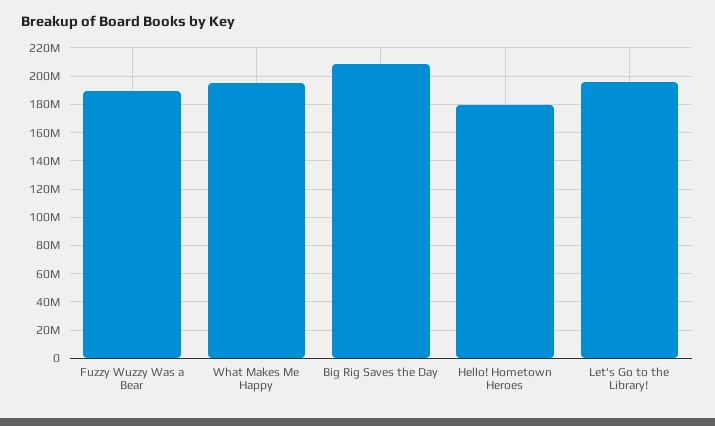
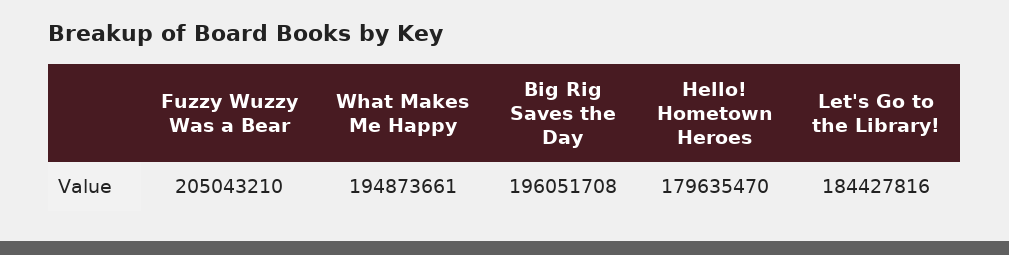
Fuzzy Wuzzy Was a Bear: 190000000 -> 205043210
Big Rig Saves the Day: 210000000 -> 196051708
Let's Go to the Library!: 195000000 -> 184427816

